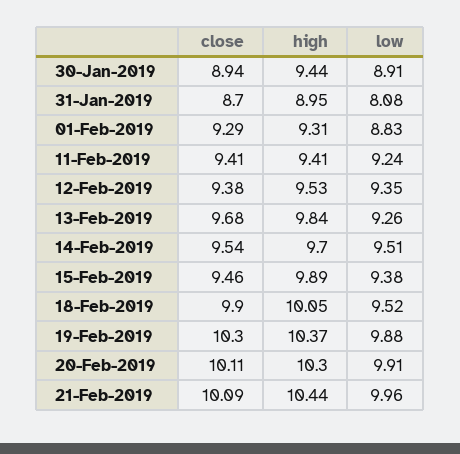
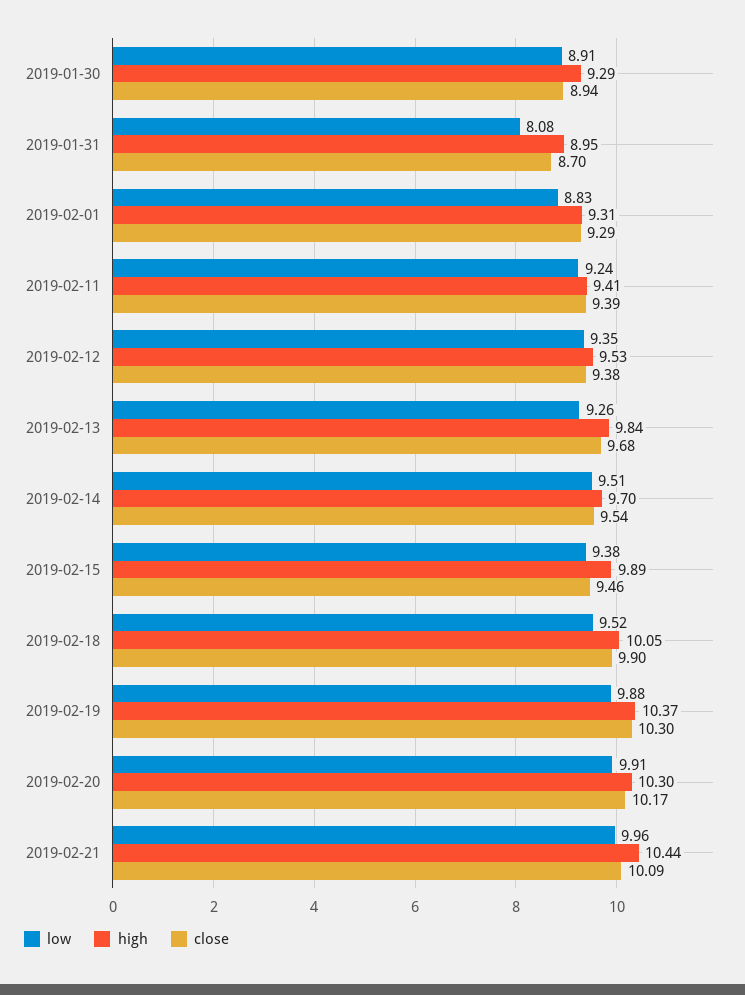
high, 30-Jan-2019: 9.44 -> 9.29
close, 11-Feb-2019: 9.41 -> 9.39
close, 20-Feb-2019: 10.11 -> 10.17

